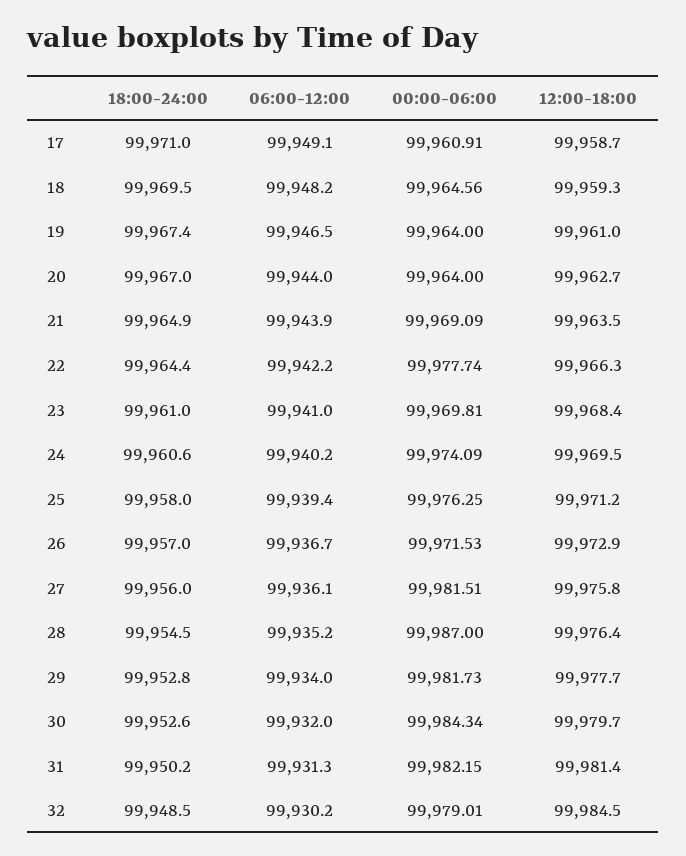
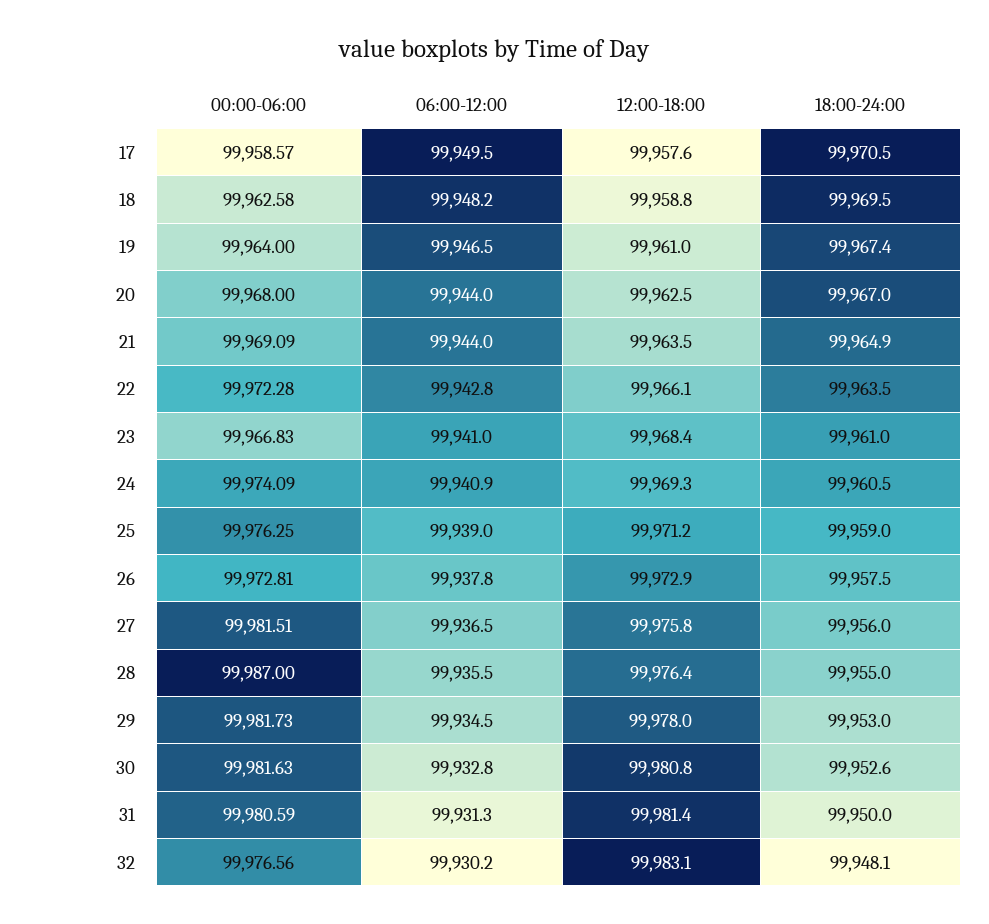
18:00-24:00, 17: 99971 -> 99970.5
06:00-12:00, 17: 99949.1 -> 99949.5
00:00-06:00, 17: 99960.91 -> 99958.57
12:00-18:00, 17: 99958.7 -> 99957.6
00:00-06:00, 18: 99964.56 -> 99962.58
12:00-18:00, 18: 99959.3 -> 99958.8
00:00-06:00, 20: 99964 -> 99968
12:00-18:00, 20: 99962.7 -> 99962.5
06:00-12:00, 21: 99943.9 -> 99944
18:00-24:00, 22: 99964.4 -> 99963.5
06:00-12:00, 22: 99942.2 -> 99942.8
00:00-06:00, 22: 99977.74 -> 99972.28
12:00-18:00, 22: 99966.3 -> 99966.1
00:00-06:00, 23: 99969.81 -> 99966.83
18:00-24:00, 24: 99960.6 -> 99960.5
06:00-12:00, 24: 99940.2 -> 99940.9
12:00-18:00, 24: 99969.5 -> 99969.3
18:00-24:00, 25: 99958 -> 99959
06:00-12:00, 25: 99939.4 -> 99939
18:00-24:00, 26: 99957 -> 99957.5
06:00-12:00, 26: 99936.7 -> 99937.8
00:00-06:00, 26: 99971.53 -> 99972.81
06:00-12:00, 27: 99936.1 -> 99936.5
18:00-24:00, 28: 99954.5 -> 99955
06:00-12:00, 28: 99935.2 -> 99935.5
18:00-24:00, 29: 99952.8 -> 99953
06:00-12:00, 29: 99934 -> 99934.5
12:00-18:00, 29: 99977.7 -> 99978
06:00-12:00, 30: 99932 -> 99932.8
00:00-06:00, 30: 99984.34 -> 99981.63
12:00-18:00, 30: 99979.7 -> 99980.8
18:00-24:00, 31: 99950.2 -> 99950
00:00-06:00, 31: 99982.15 -> 99980.59
18:00-24:00, 32: 99948.5 -> 99948.1
00:00-06:00, 32: 99979.01 -> 99976.56
12:00-18:00, 32: 99984.5 -> 99983.1

